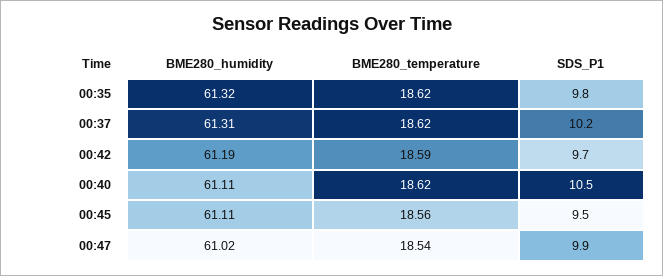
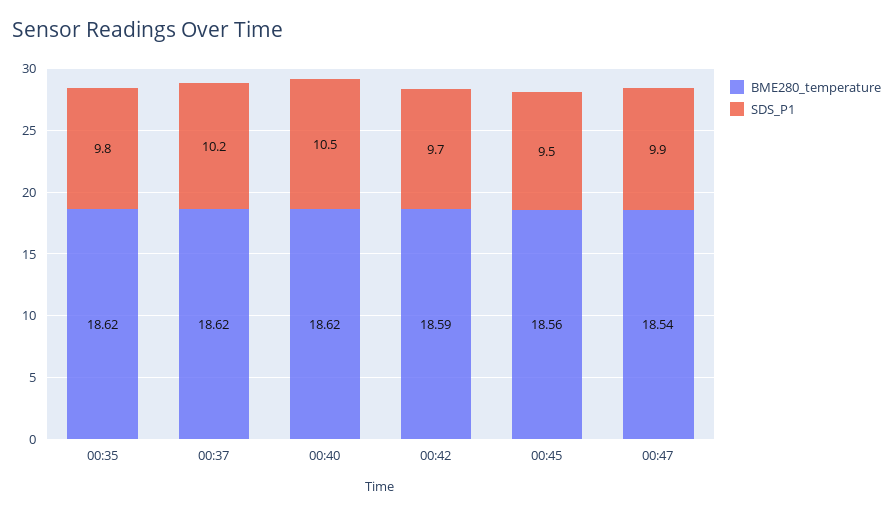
BME280_humidity, 00:35: 61.32 -> none
BME280_humidity, 00:37: 61.31 -> none
BME280_humidity, 00:42: 61.19 -> none
BME280_humidity, 00:40: 61.11 -> none
BME280_humidity, 00:45: 61.11 -> none
BME280_humidity, 00:47: 61.02 -> none

